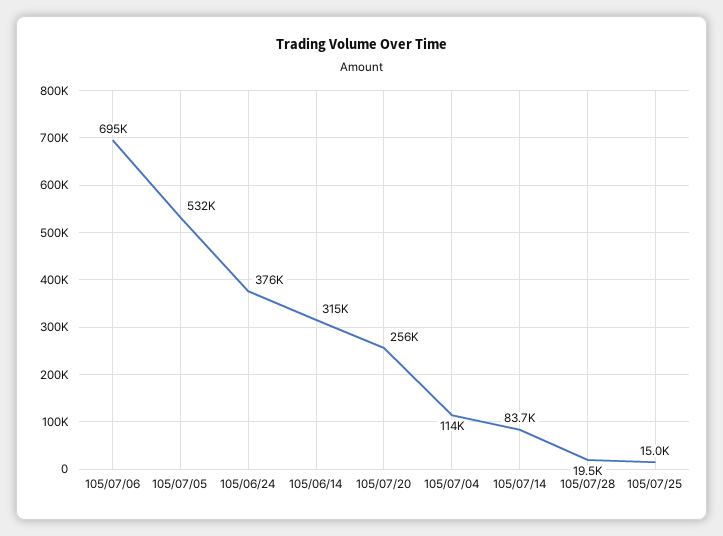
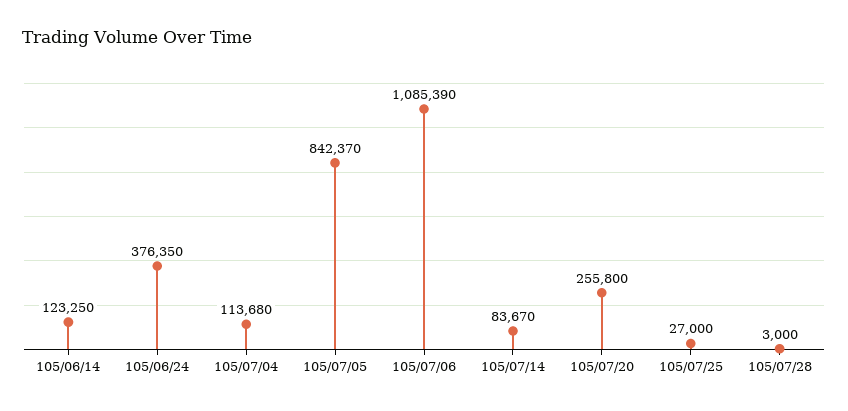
105/07/06: 695000 -> 1085390
105/07/05: 532000 -> 842370
105/06/14: 315000 -> 123250
105/07/28: 19500 -> 3000
105/07/25: 15000 -> 27000

